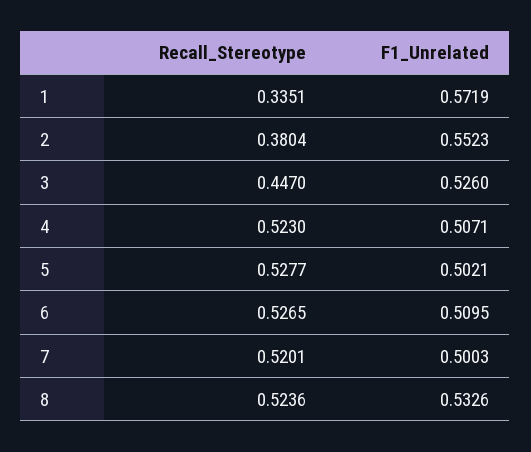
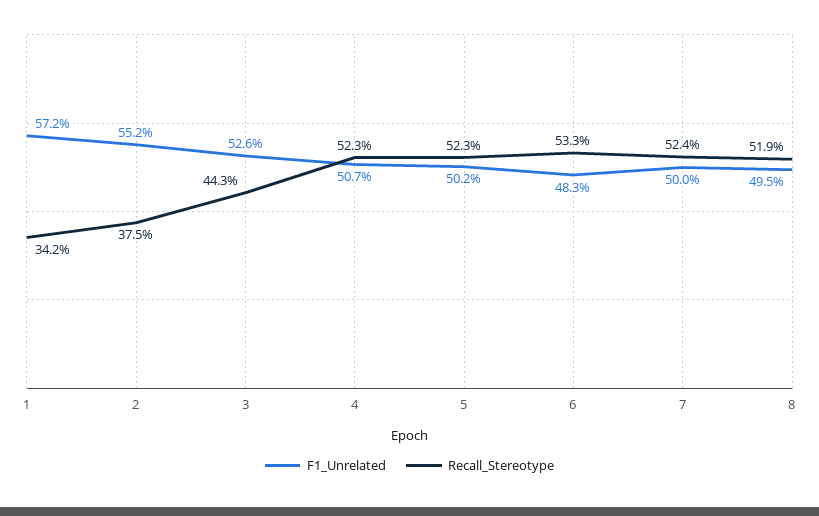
Recall_Stereotype, 1: 0.3351 -> 0.342
Recall_Stereotype, 2: 0.3804 -> 0.375
Recall_Stereotype, 3: 0.447 -> 0.443
Recall_Stereotype, 5: 0.5277 -> 0.523
Recall_Stereotype, 6: 0.5265 -> 0.533
F1_Unrelated, 6: 0.5095 -> 0.483
Recall_Stereotype, 7: 0.5201 -> 0.524
Recall_Stereotype, 8: 0.5236 -> 0.519
F1_Unrelated, 8: 0.5326 -> 0.495

